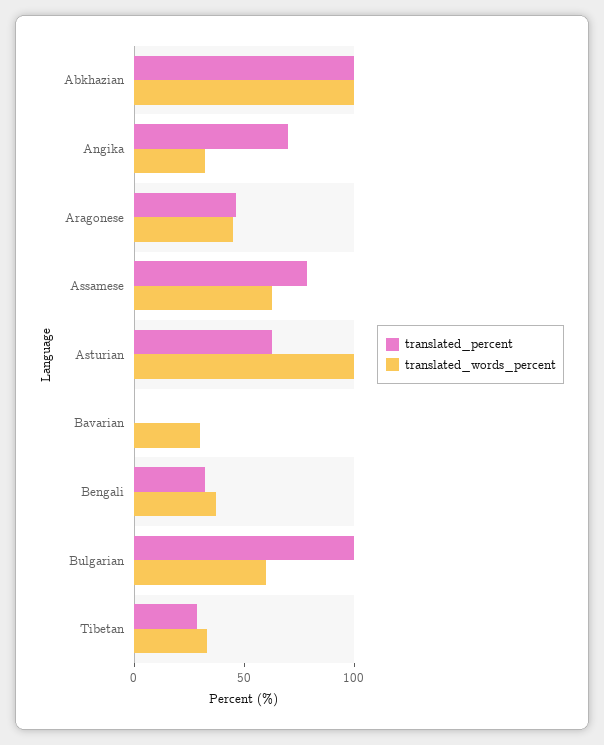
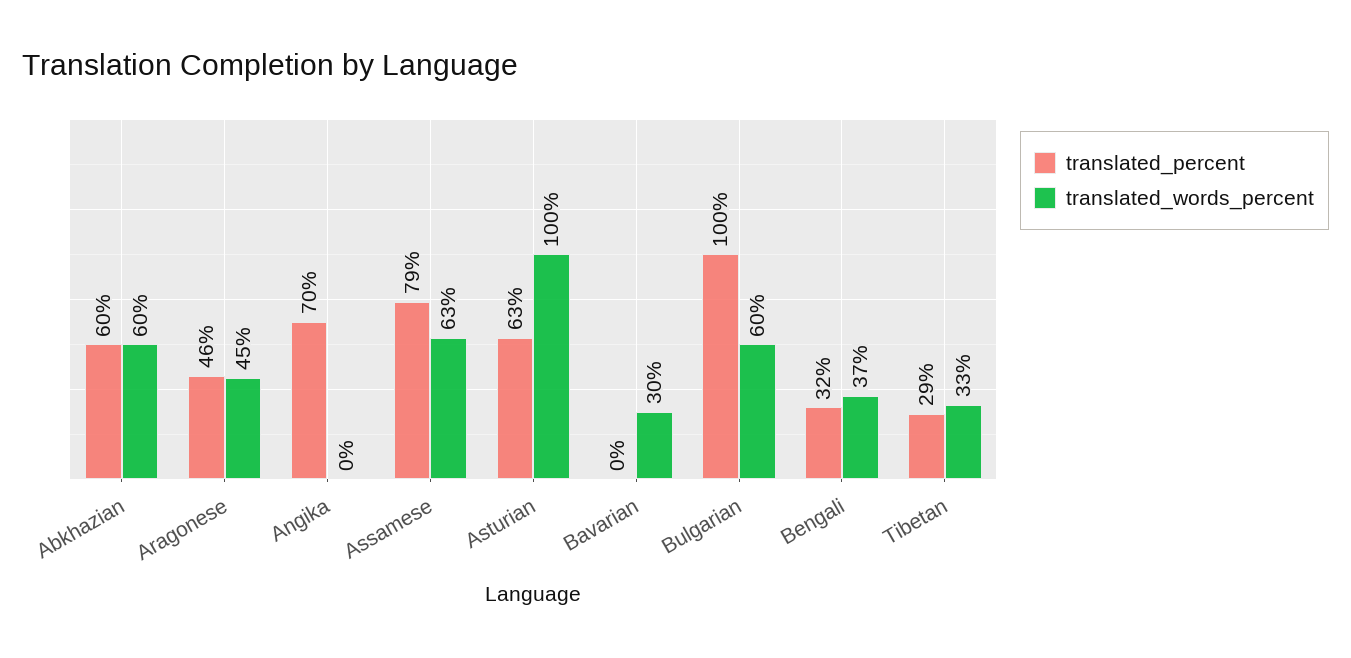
translated_percent, Abkhazian: 100 -> 60
translated_words_percent, Abkhazian: 100 -> 60
translated_words_percent, Angika: 30 -> 0

